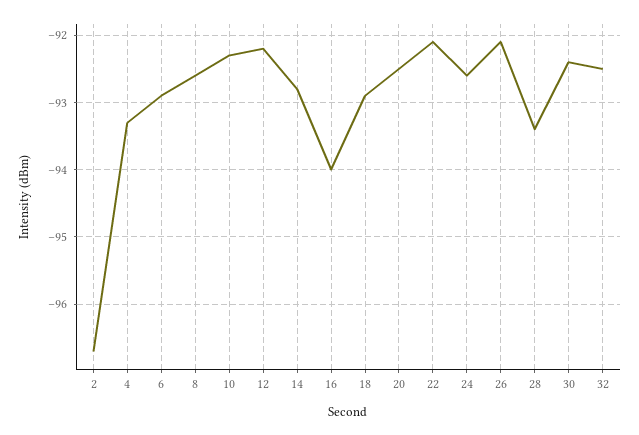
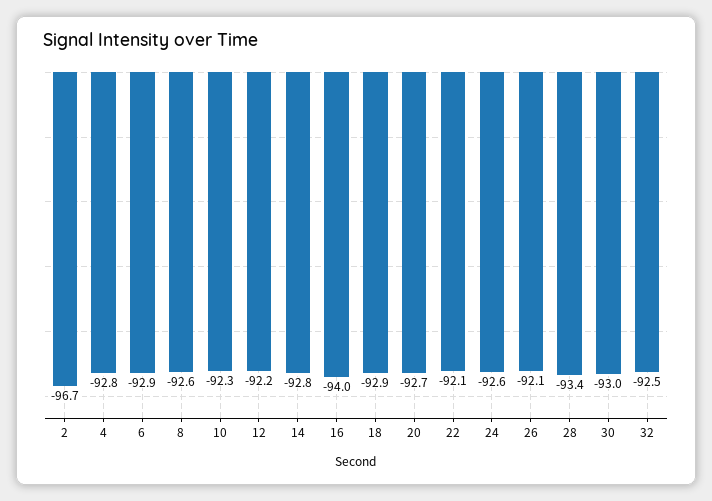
4: -93.3 -> -92.8
20: -92.5 -> -92.7
30: -92.4 -> -93

